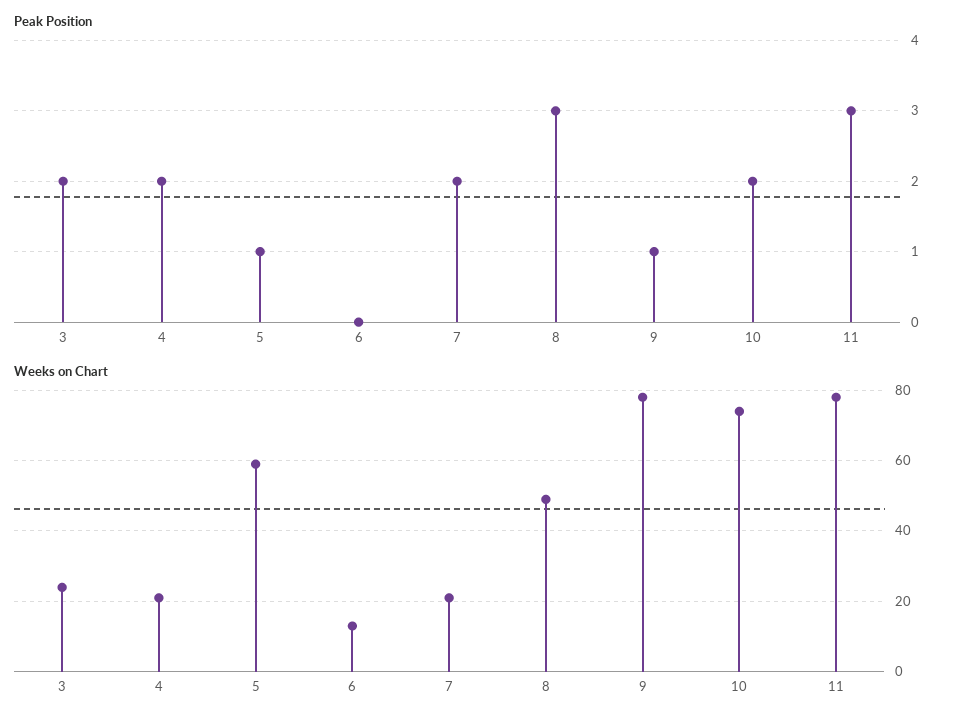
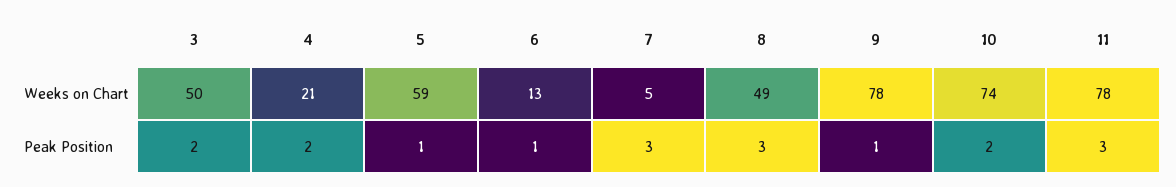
Peak Position, 6: 0 -> 1
Peak Position, 7: 2 -> 3
Weeks on Chart, 3: 25 -> 50
Weeks on Chart, 7: 20 -> 5

